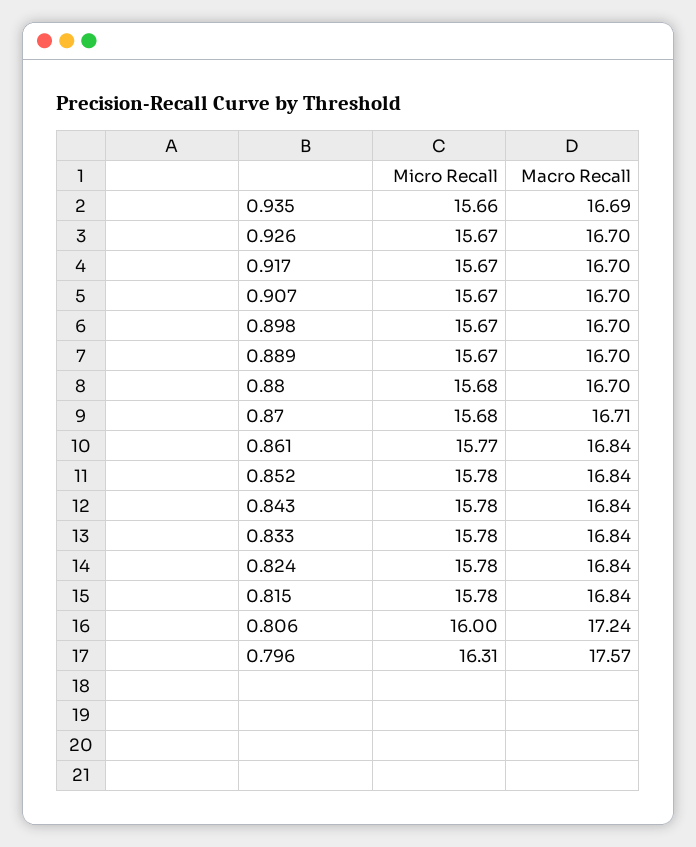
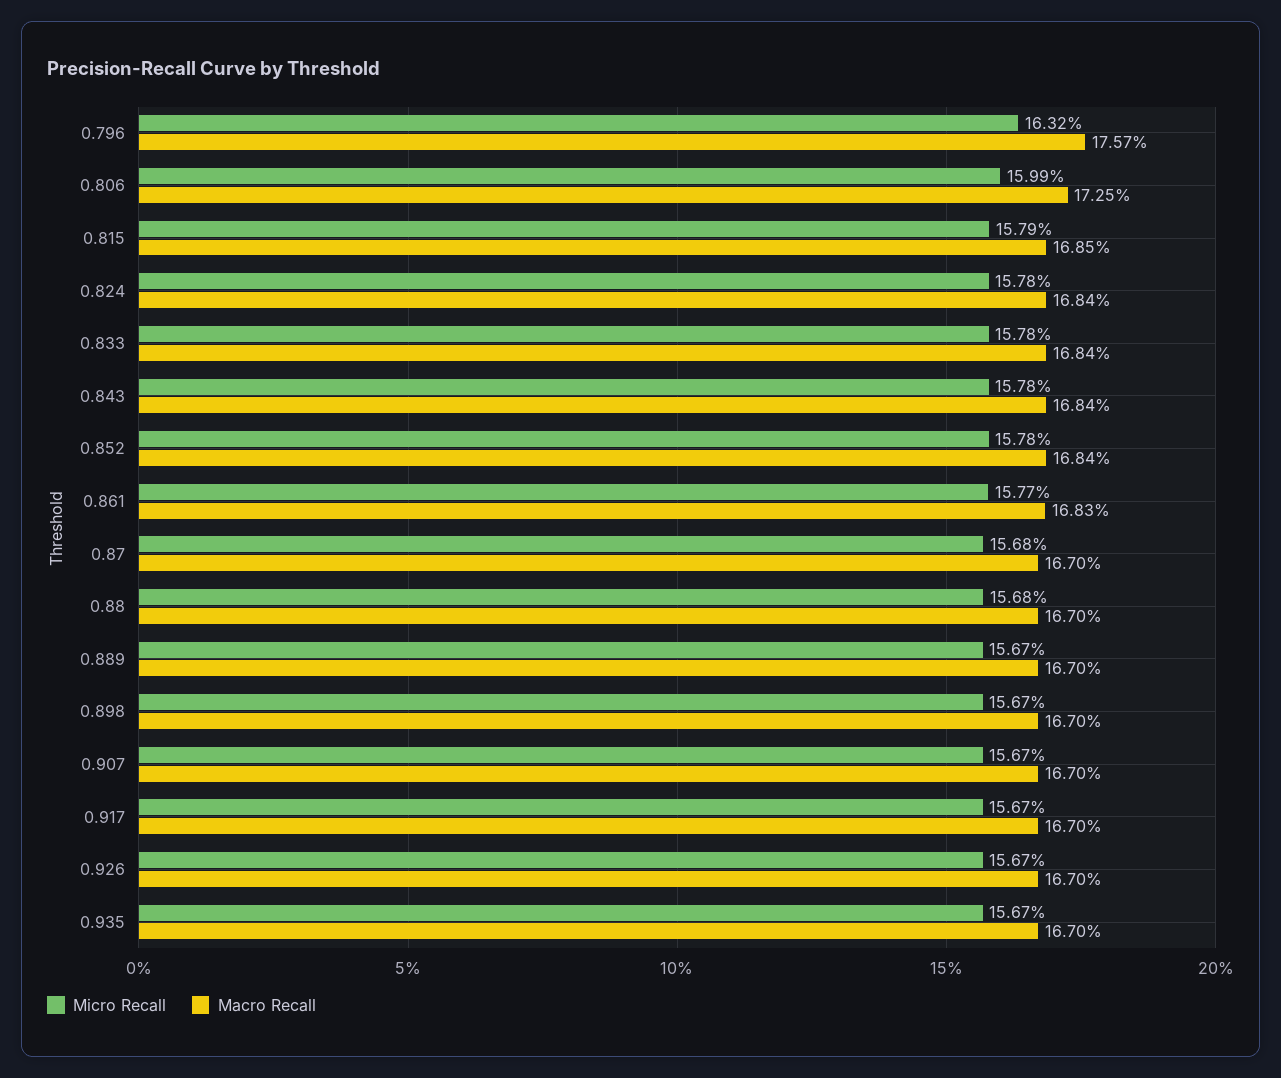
Micro Recall, 0.935: 15.66 -> 15.67
Macro Recall, 0.935: 16.69 -> 16.7
Macro Recall, 0.87: 16.71 -> 16.7
Macro Recall, 0.861: 16.84 -> 16.83
Micro Recall, 0.815: 15.78 -> 15.79
Macro Recall, 0.815: 16.84 -> 16.85
Micro Recall, 0.806: 16 -> 15.99
Macro Recall, 0.806: 17.24 -> 17.25
Micro Recall, 0.796: 16.31 -> 16.32

